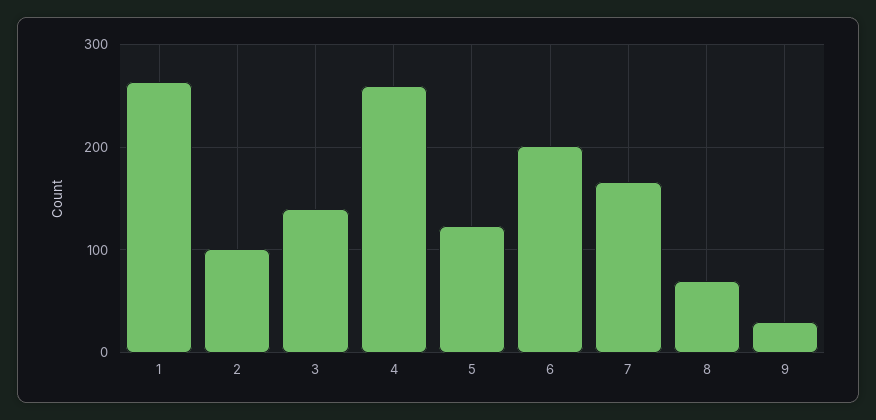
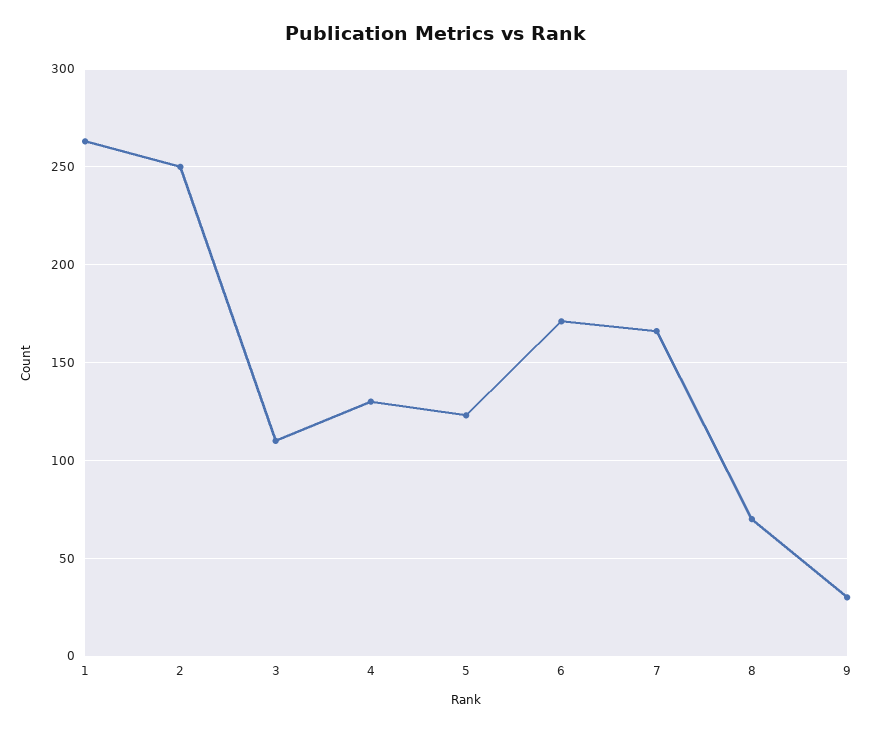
2: 100 -> 250
3: 140 -> 110
4: 260 -> 130
6: 200 -> 170

